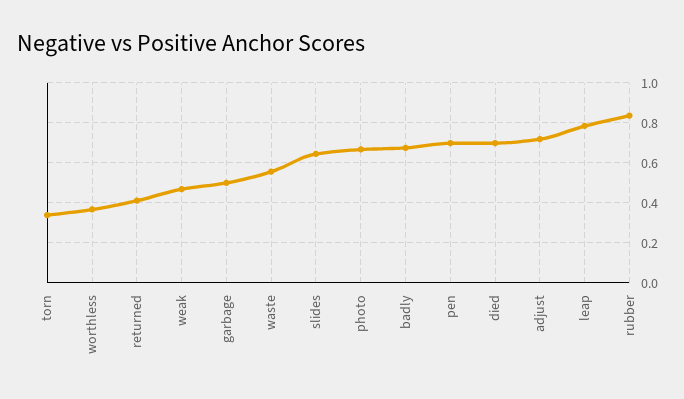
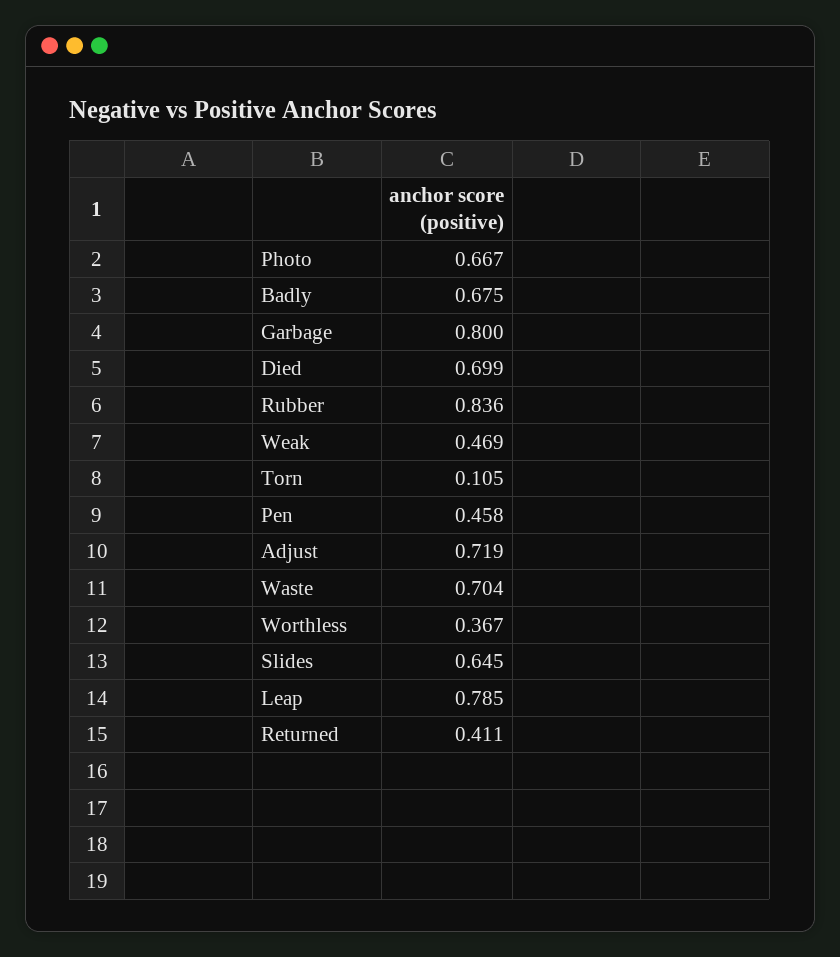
torn: 0.35 -> 0.105
garbage: 0.5 -> 0.8
waste: 0.55 -> 0.704
pen: 0.7 -> 0.458

